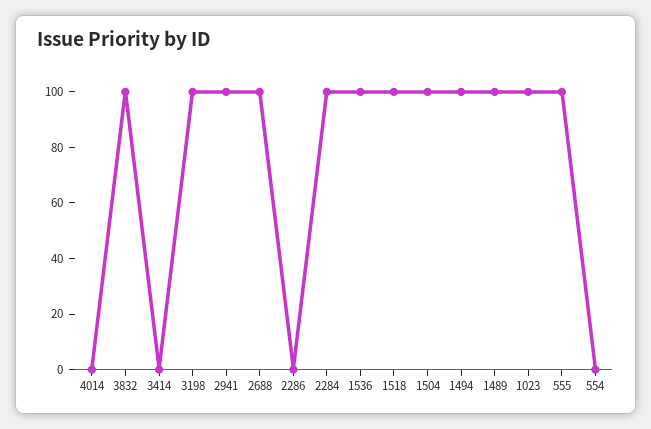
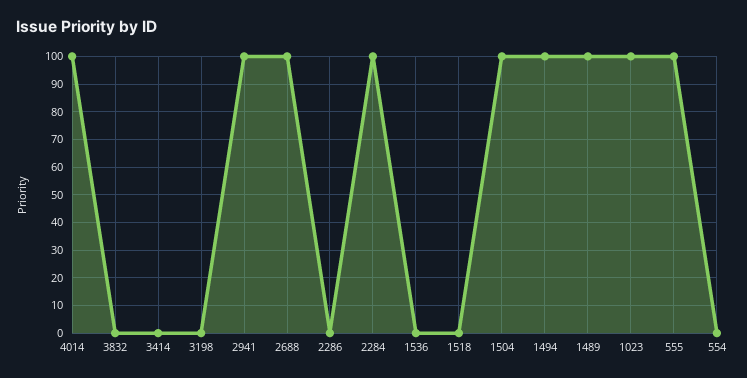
4014: 0 -> 100
3832: 100 -> 0
3198: 100 -> 0
1536: 100 -> 0
1518: 100 -> 0

